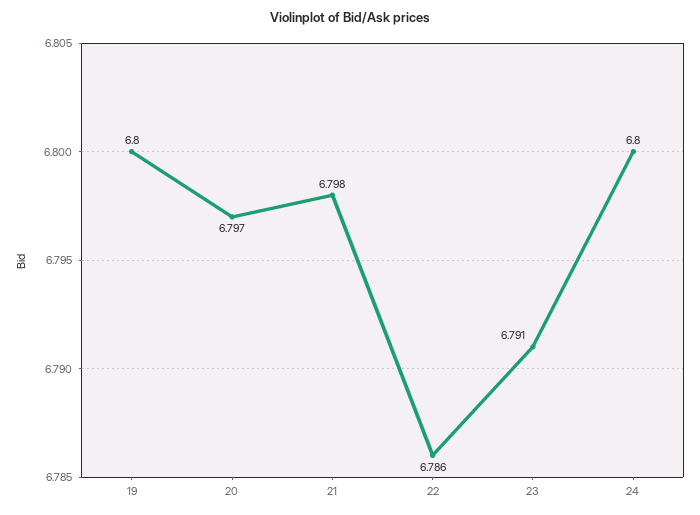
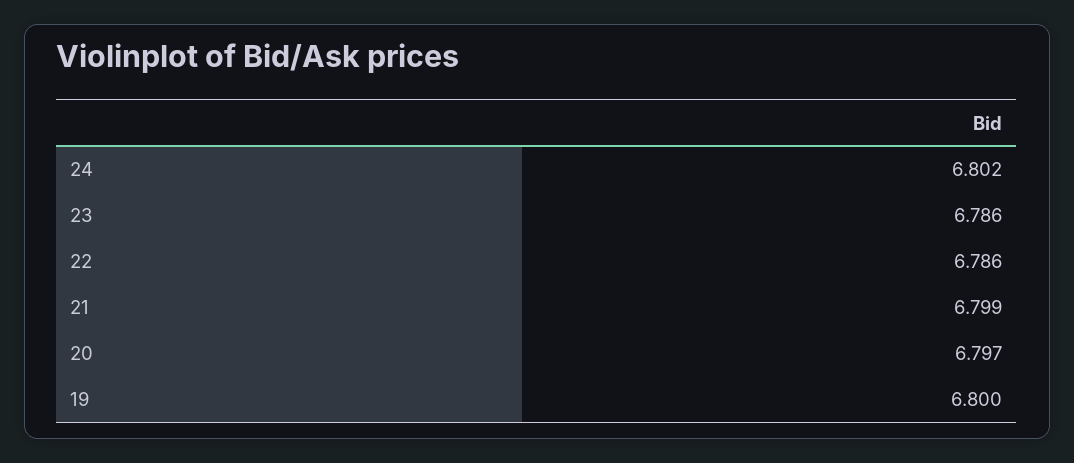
21: 6.798 -> 6.799
23: 6.791 -> 6.786
24: 6.8 -> 6.802

